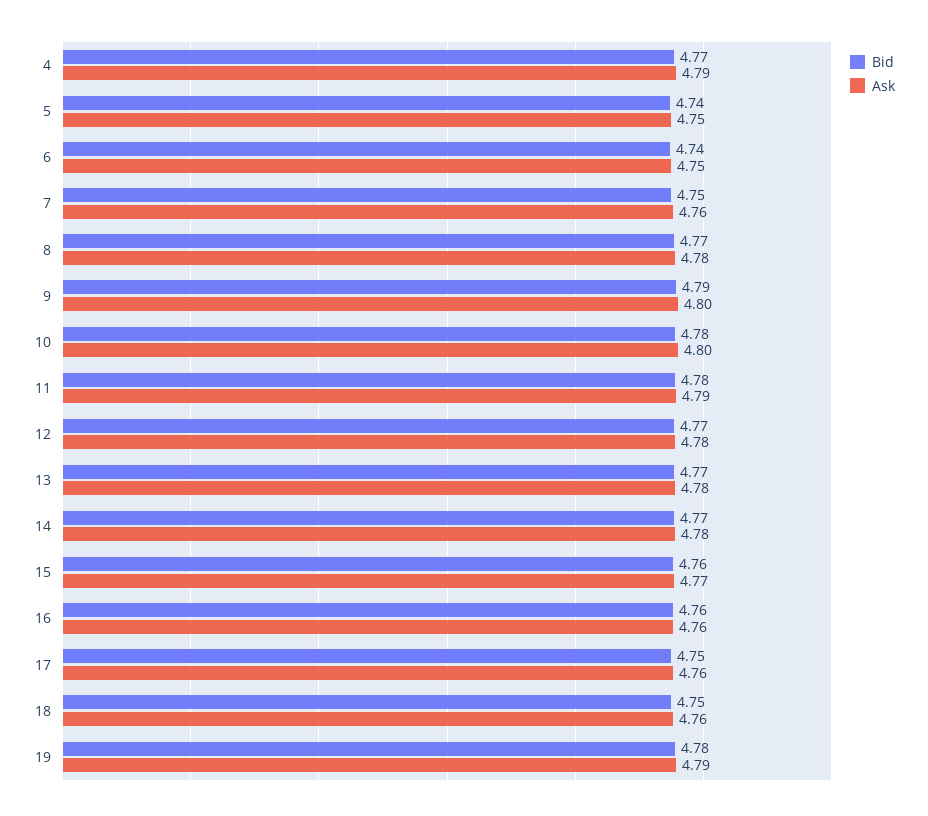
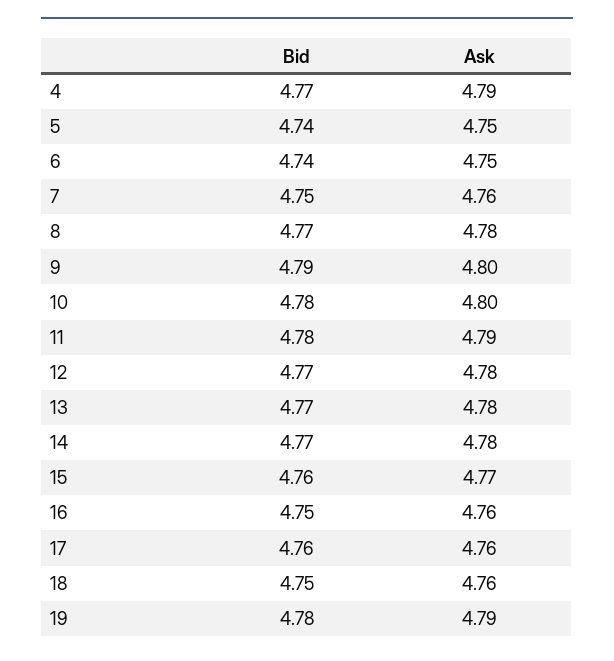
Bid, 16: 4.76 -> 4.75
Bid, 17: 4.75 -> 4.76

